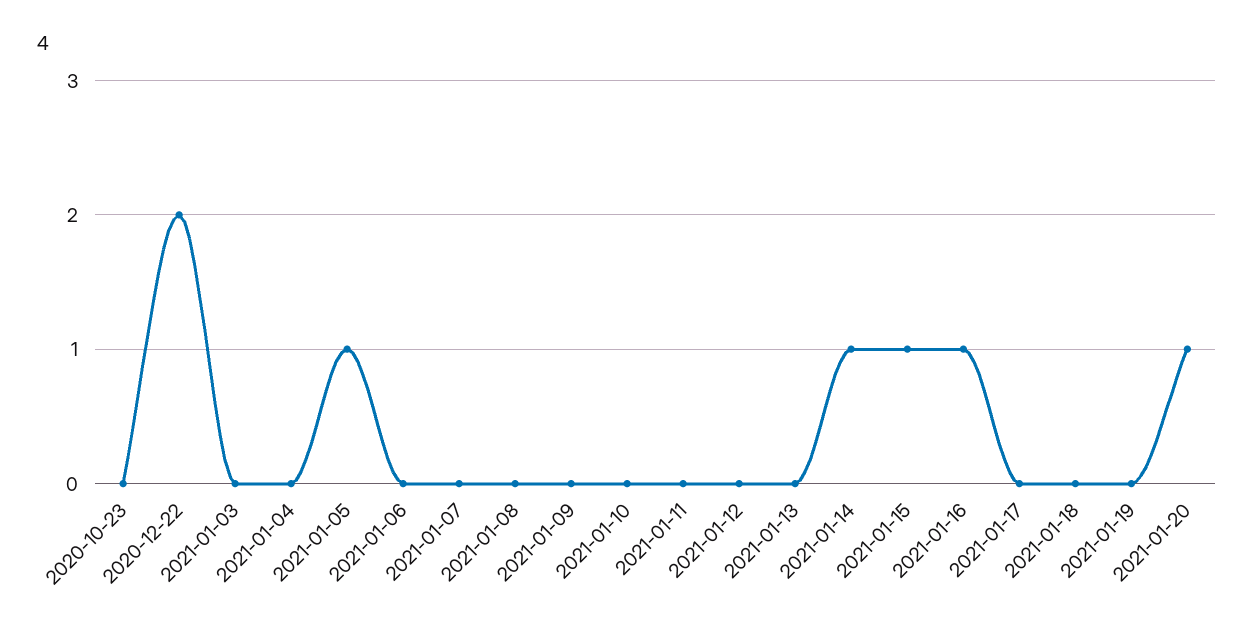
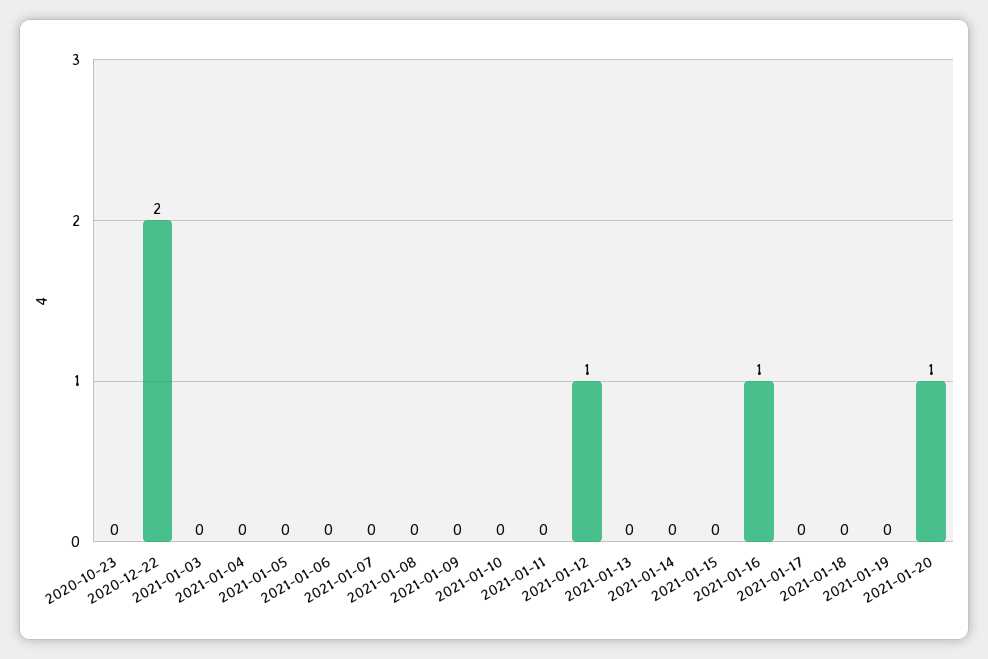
2021-01-05: 1 -> 0
2021-01-12: 0 -> 1
2021-01-14: 1 -> 0
2021-01-15: 1 -> 0

